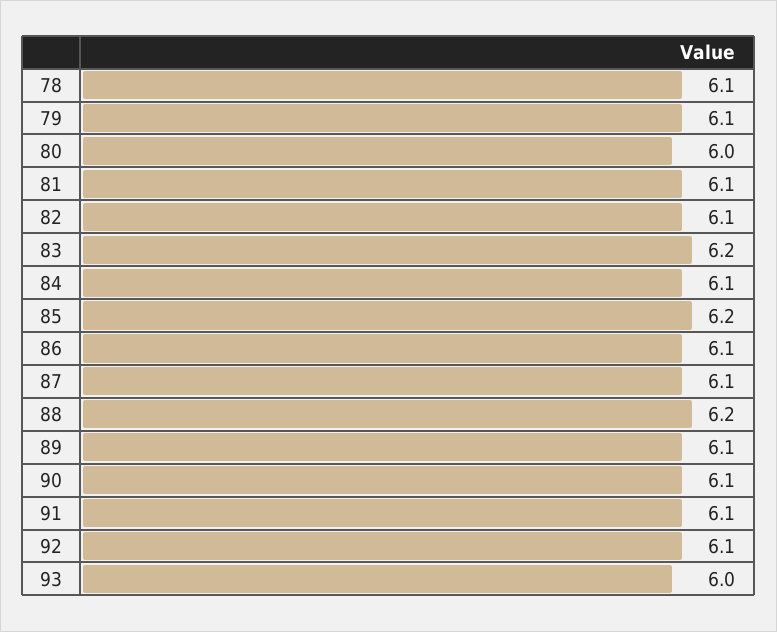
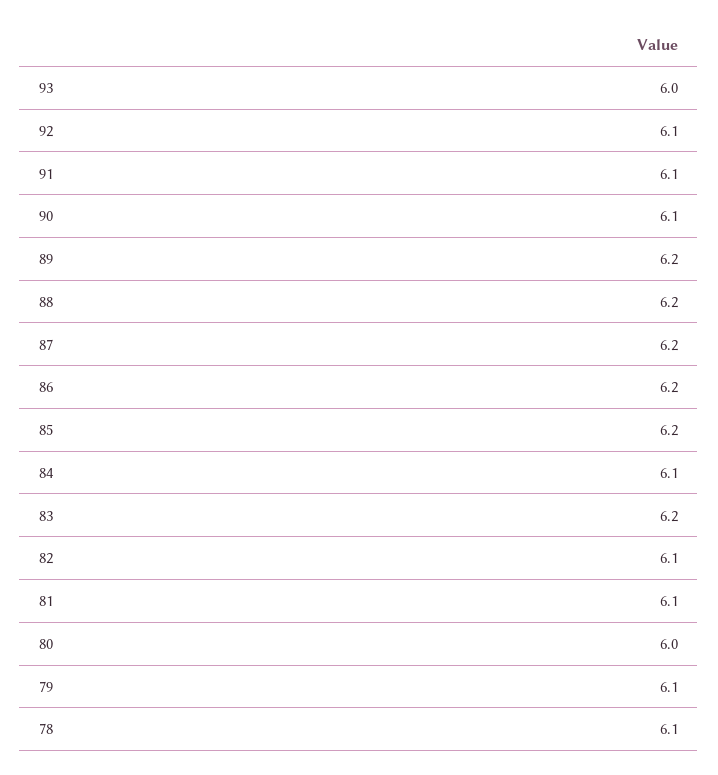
86: 6.1 -> 6.2
87: 6.1 -> 6.2
89: 6.1 -> 6.2

